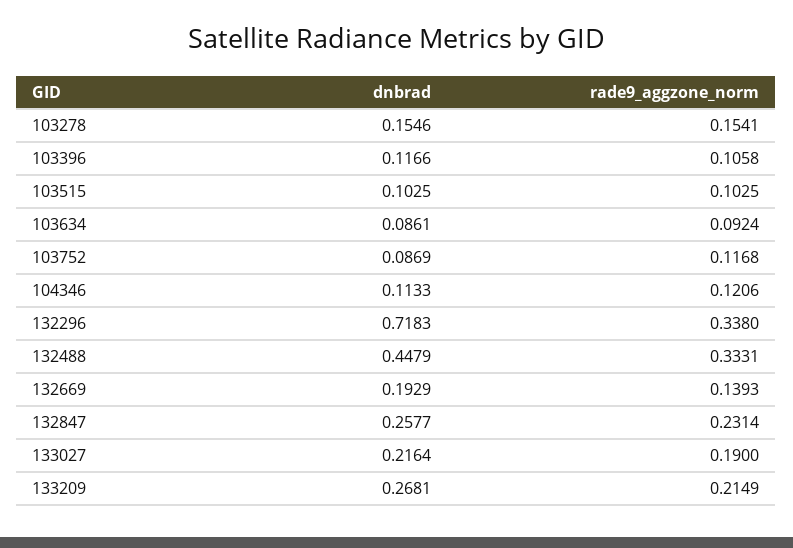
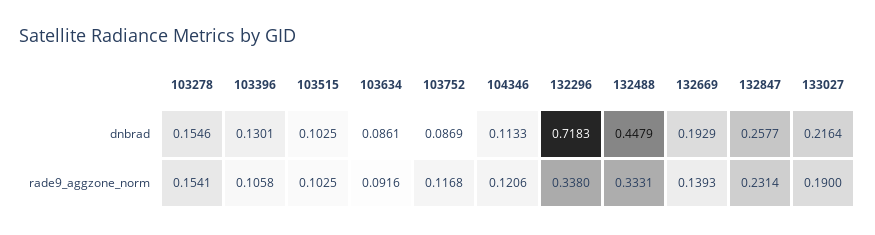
dnbrad, 103396: 0.1166 -> 0.1301
rade9_aggzone_norm, 103634: 0.0924 -> 0.0916
dnbrad, 133209: 0.2681 -> none
rade9_aggzone_norm, 133209: 0.2149 -> none

